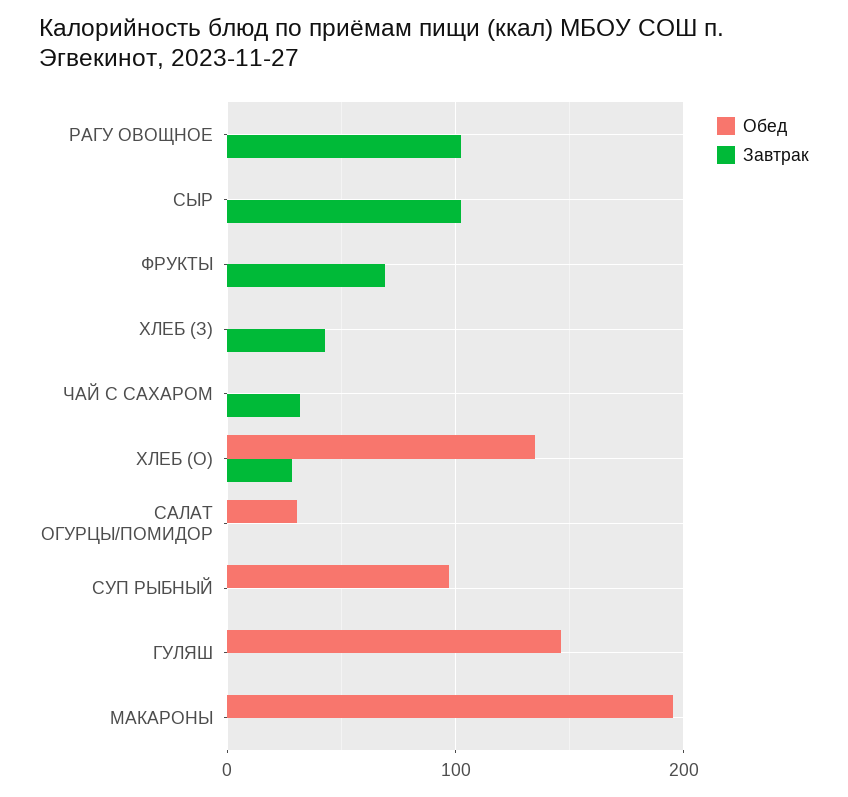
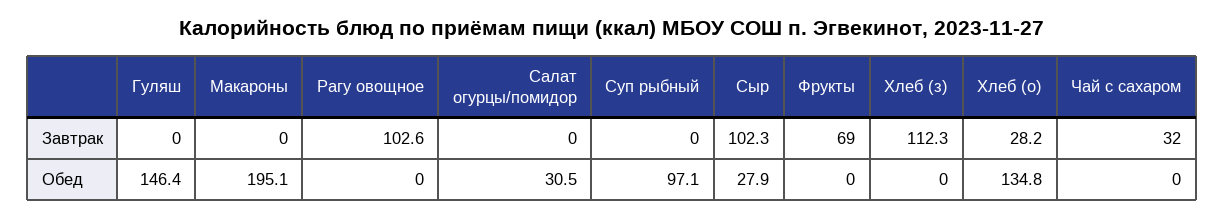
Обед, СЫР: 0 -> 27.9
Завтрак, ХЛЕБ (З): 40 -> 112.3

